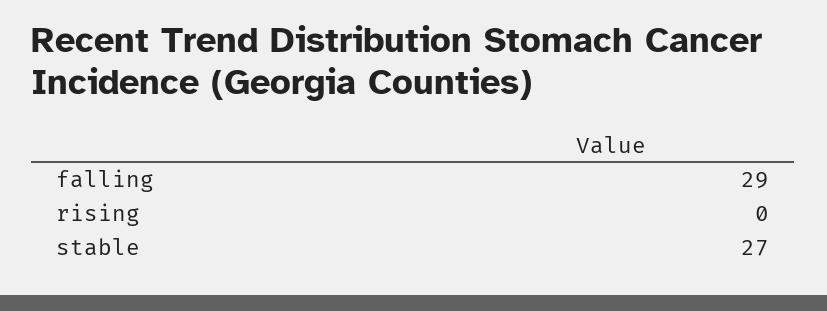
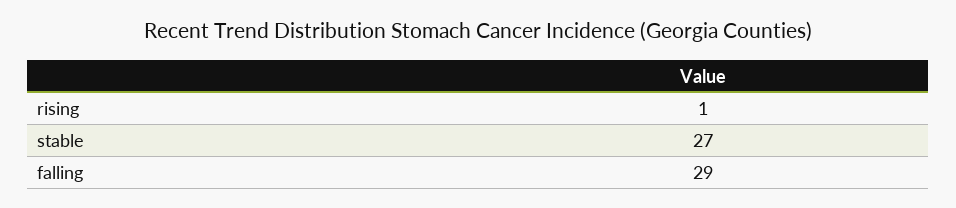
rising: 0 -> 1

